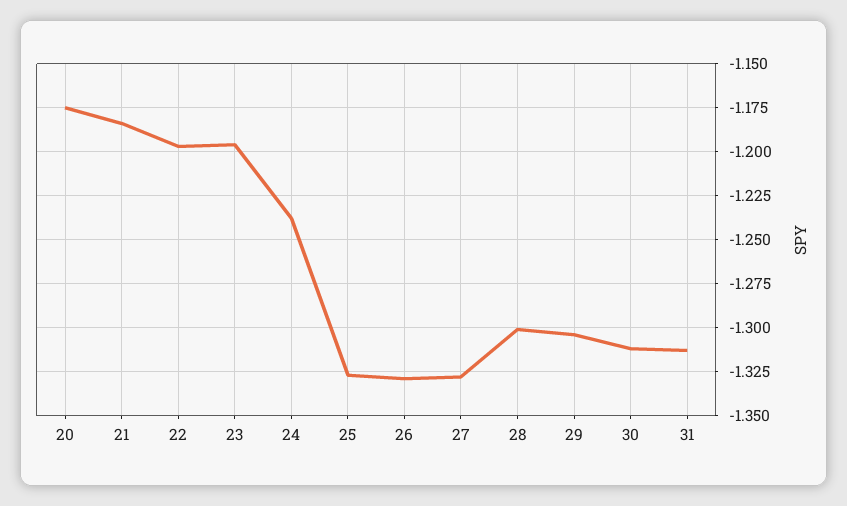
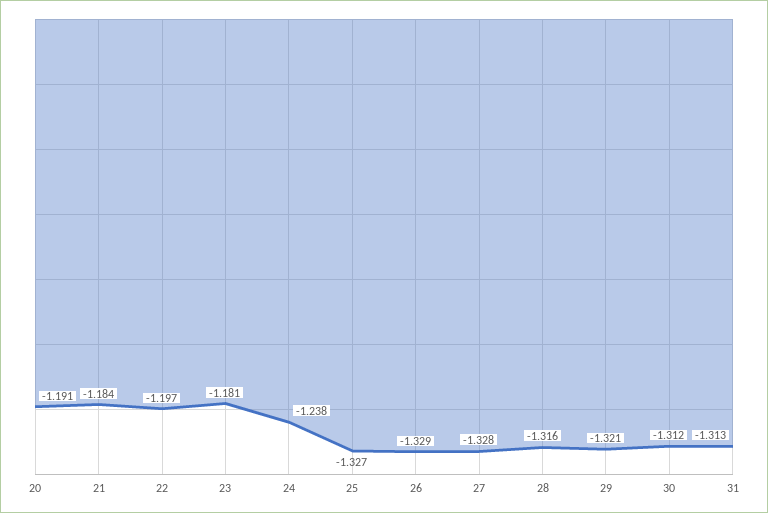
20: -1.175 -> -1.191
23: -1.195 -> -1.181
28: -1.3 -> -1.316
29: -1.305 -> -1.321

